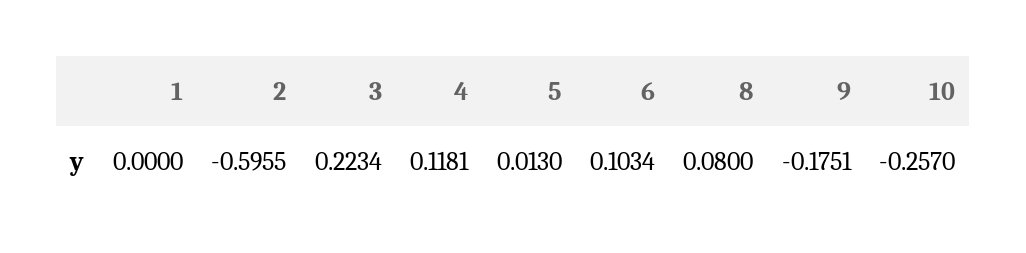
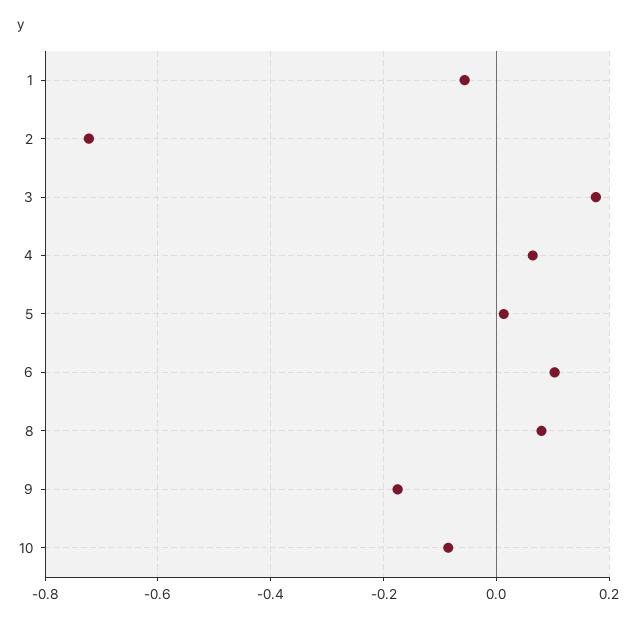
1: 0 -> -0.06
2: -0.5955 -> -0.72
3: 0.2234 -> 0.18
4: 0.1181 -> 0.06
10: -0.257 -> -0.08

